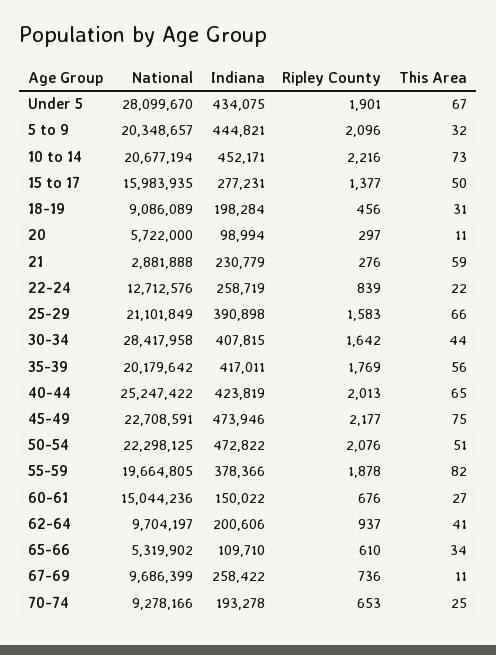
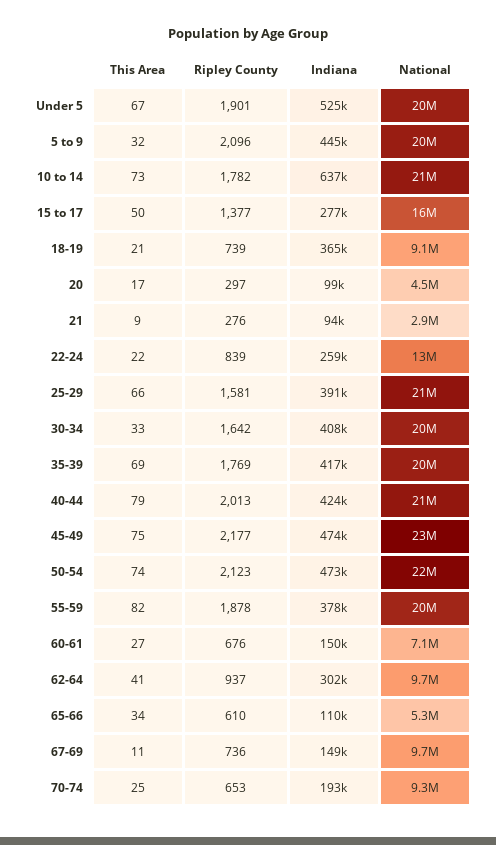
National, Under 5: 28099670 -> 20000000
Indiana, Under 5: 434075 -> 525000
Indiana, 10 to 14: 452171 -> 637000
Ripley County, 10 to 14: 2216 -> 1782
Indiana, 18-19: 198284 -> 365000
Ripley County, 18-19: 456 -> 739
This Area, 18-19: 31 -> 21
National, 20: 5722000 -> 4500000
This Area, 20: 11 -> 17
Indiana, 21: 230779 -> 94000
This Area, 21: 59 -> 9
Ripley County, 25-29: 1583 -> 1581
National, 30-34: 28417958 -> 20000000
This Area, 30-34: 44 -> 33
This Area, 35-39: 56 -> 69
National, 40-44: 25247422 -> 21000000
This Area, 40-44: 65 -> 79
Ripley County, 50-54: 2076 -> 2123
This Area, 50-54: 51 -> 74
National, 60-61: 15044236 -> 7100000
Indiana, 62-64: 200606 -> 302000
Indiana, 67-69: 258422 -> 149000

